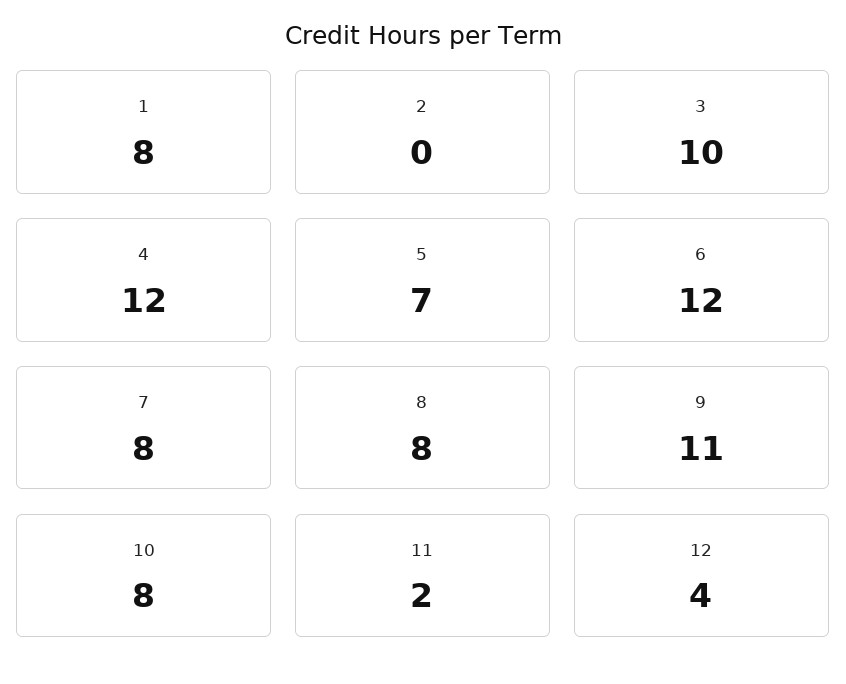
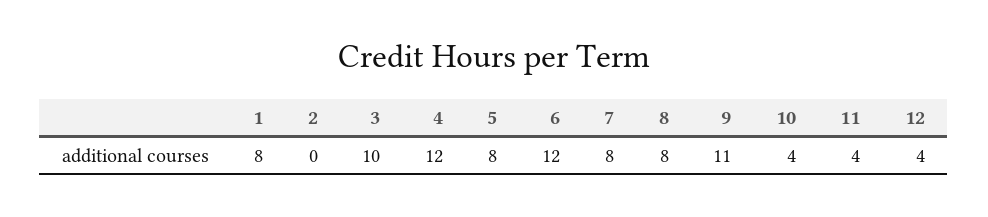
5: 7 -> 8
10: 8 -> 4
11: 2 -> 4

